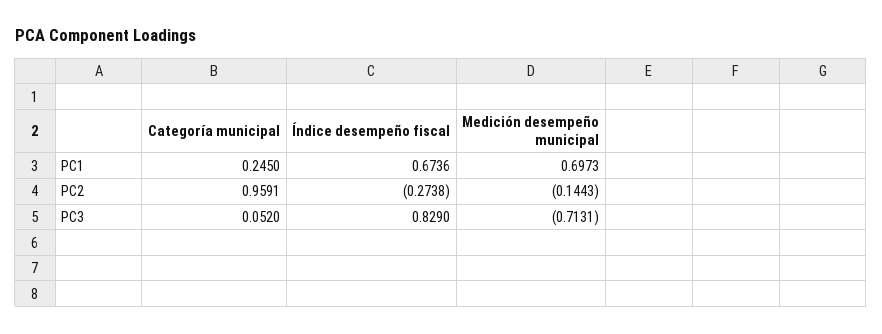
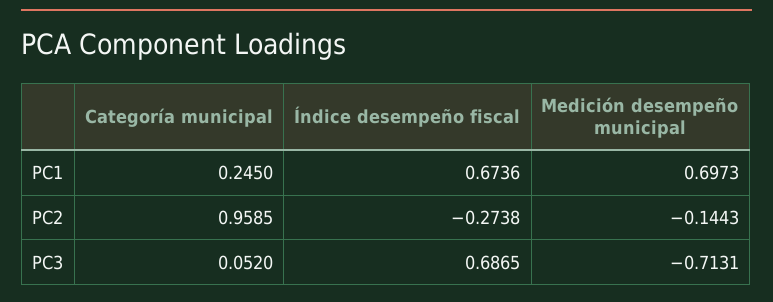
Categoría municipal, PC2: 0.9591 -> 0.9585
Índice desempeño fiscal, PC3: 0.829 -> 0.6865

